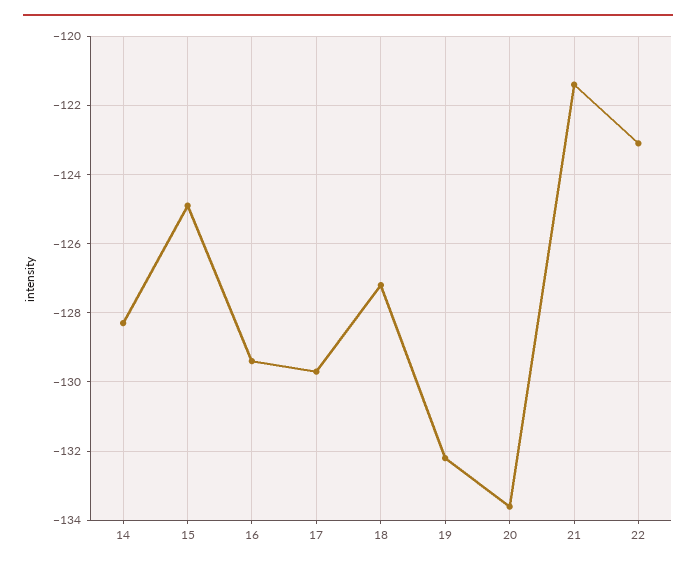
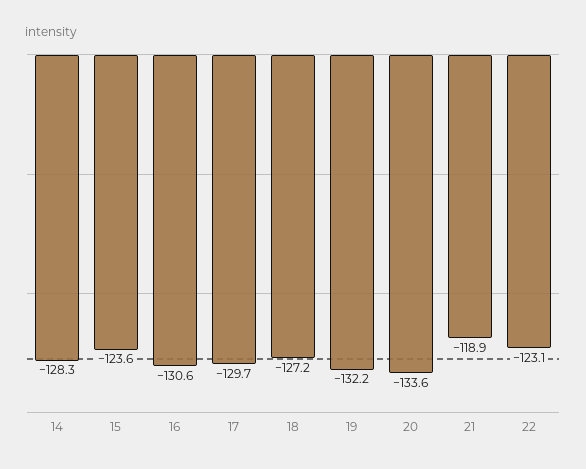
15: -125 -> -123.6
16: -129.5 -> -130.6
21: -121.5 -> -118.9

